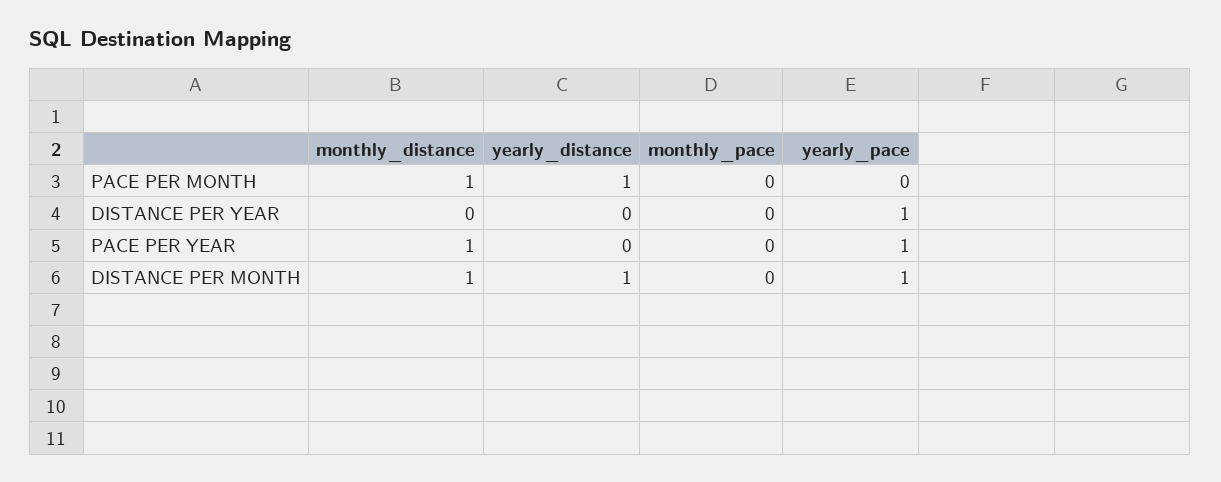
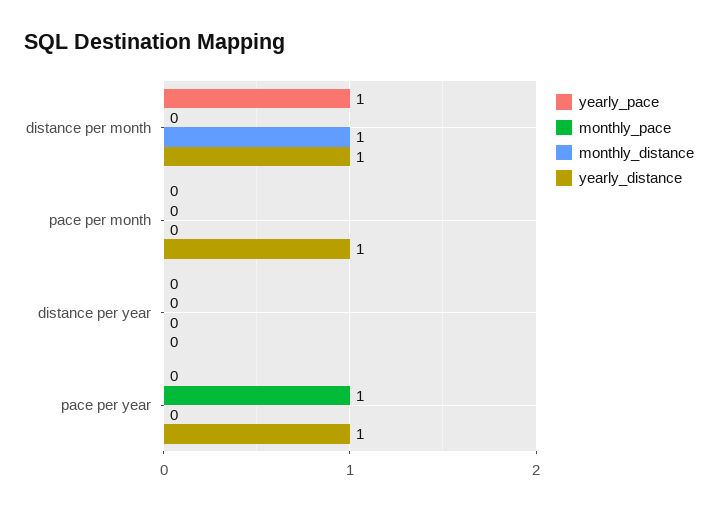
monthly_distance, PACE PER MONTH: 1 -> 0
yearly_pace, DISTANCE PER YEAR: 1 -> 0
monthly_distance, PACE PER YEAR: 1 -> 0
yearly_distance, PACE PER YEAR: 0 -> 1
monthly_pace, PACE PER YEAR: 0 -> 1
yearly_pace, PACE PER YEAR: 1 -> 0

